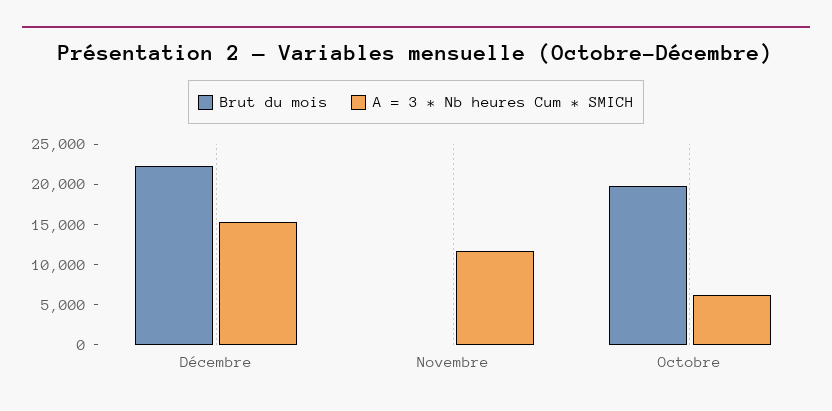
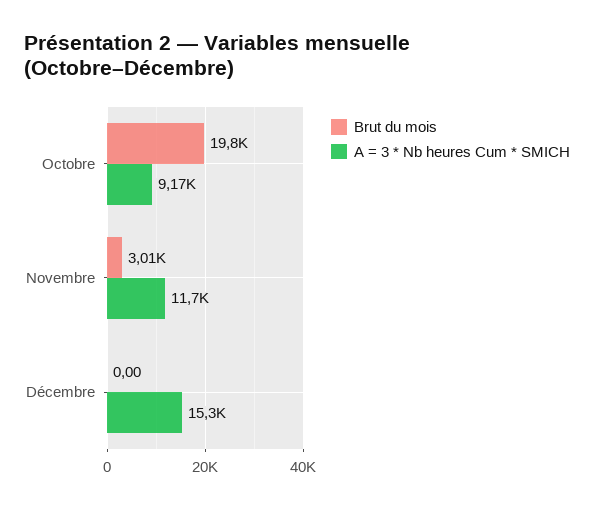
Brut du mois, Décembre: 22000 -> 0
Brut du mois, Novembre: 0 -> 3010
A = 3 * Nb heures Cum * SMICH, Octobre: 6000 -> 9170

